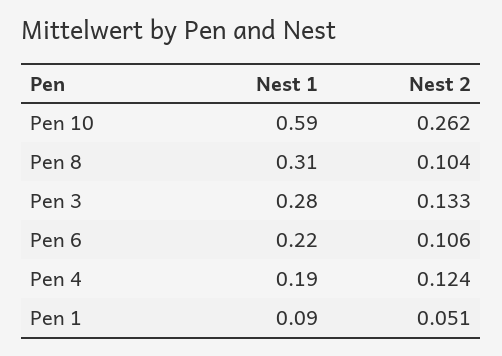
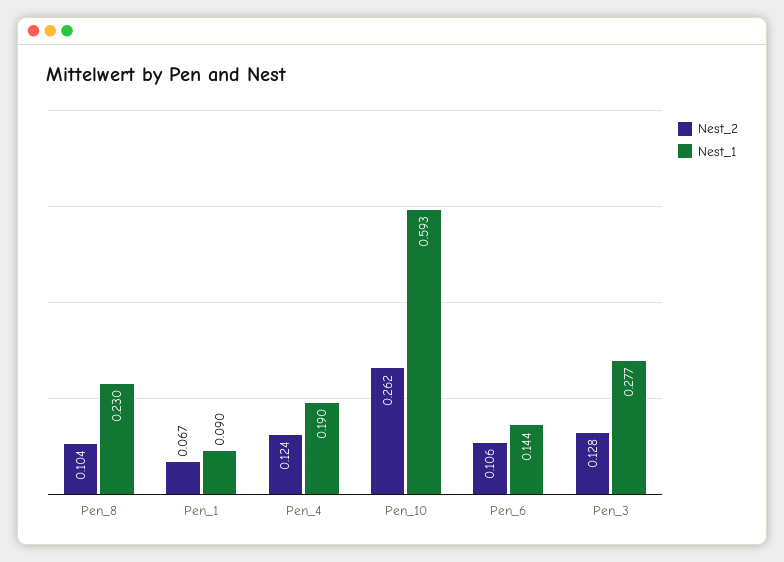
Nest 1, Pen 8: 0.31 -> 0.23
Nest 2, Pen 3: 0.133 -> 0.128
Nest 1, Pen 6: 0.22 -> 0.144
Nest 2, Pen 1: 0.051 -> 0.067

